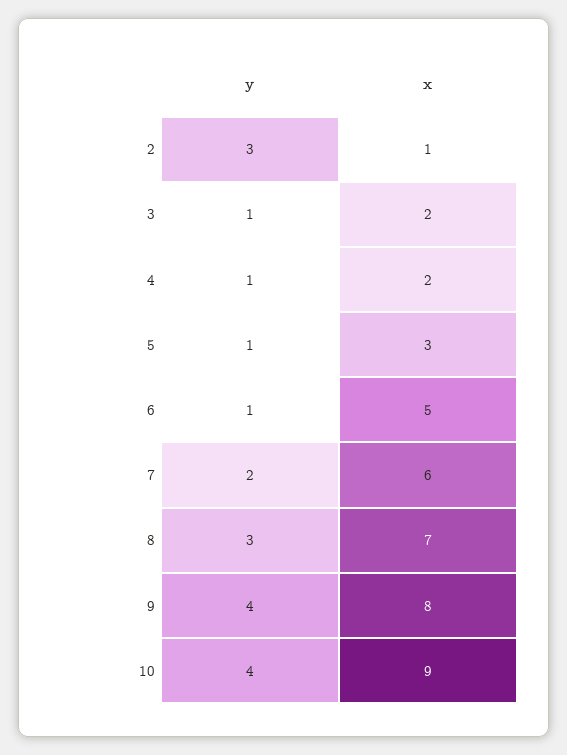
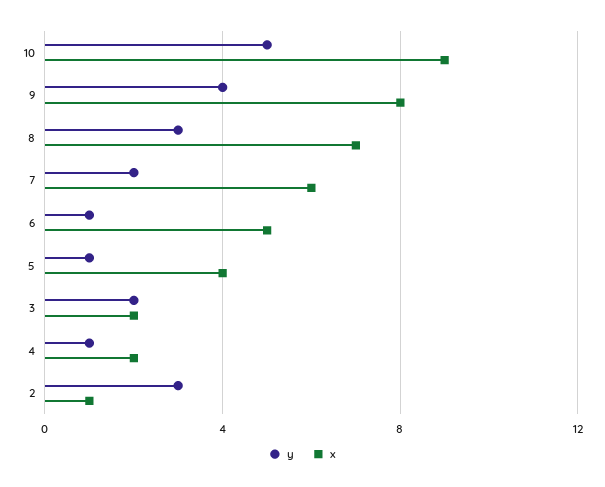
y, 3: 1 -> 2
x, 5: 3 -> 4
y, 10: 4 -> 5

